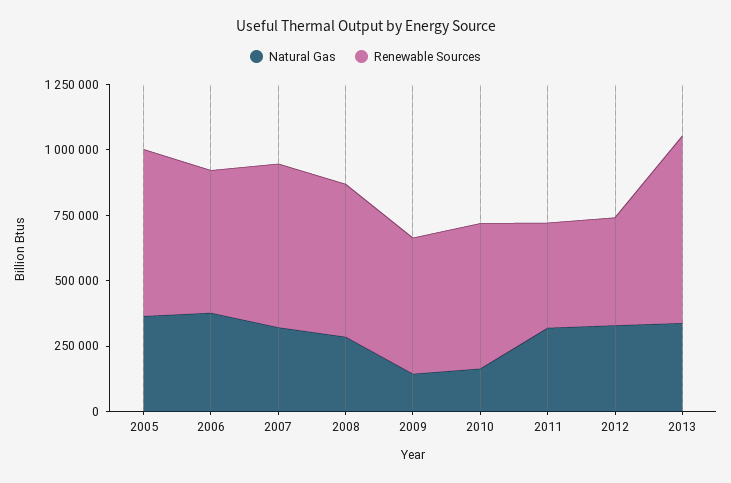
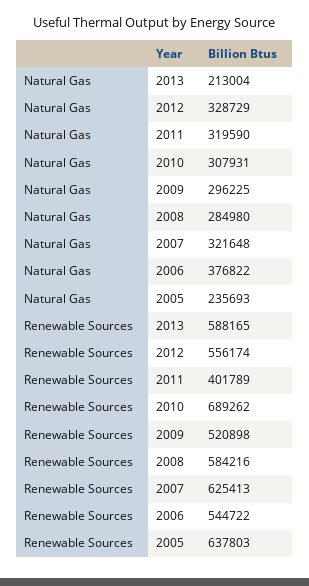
Natural Gas, 2005: 350000 -> 235693
Natural Gas, 2009: 150000 -> 296225
Natural Gas, 2010: 150000 -> 307931
Renewable Sources, 2010: 550000 -> 689262
Renewable Sources, 2012: 400000 -> 556174
Natural Gas, 2013: 350000 -> 213004
Renewable Sources, 2013: 700000 -> 588165

